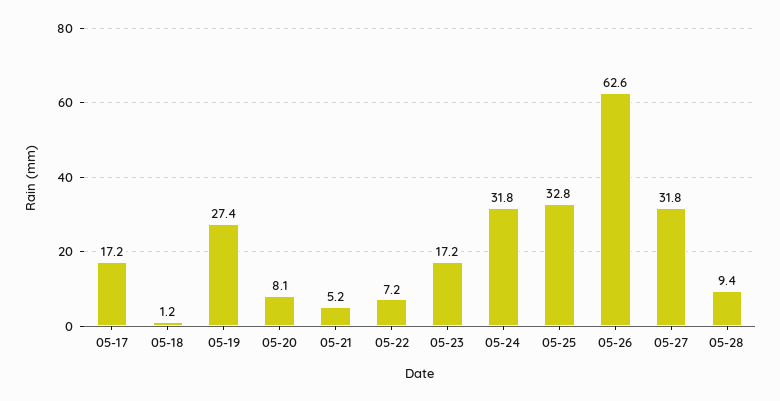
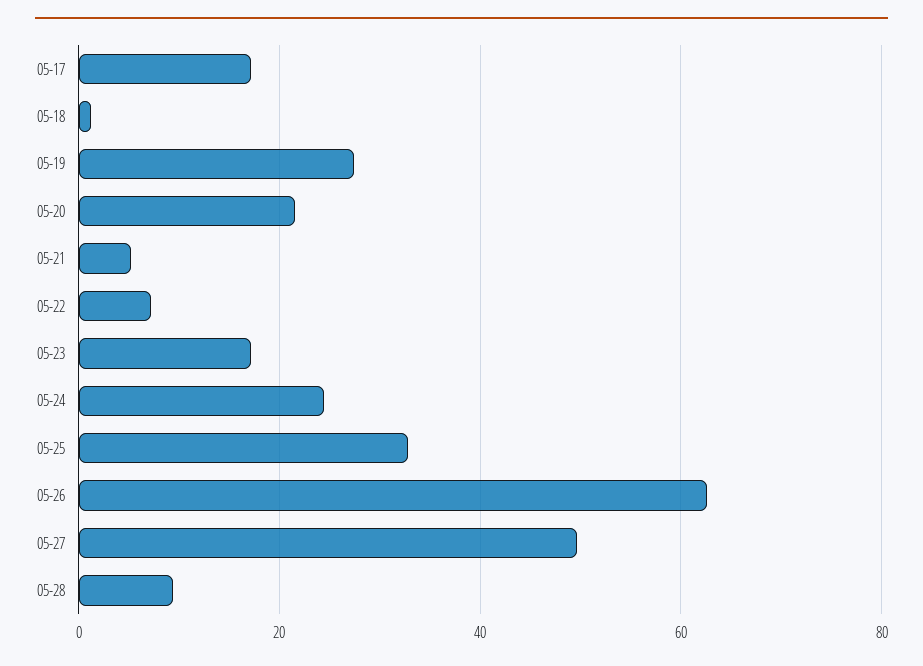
05-20: 8.1 -> 22
05-24: 31.8 -> 24
05-27: 31.8 -> 50

